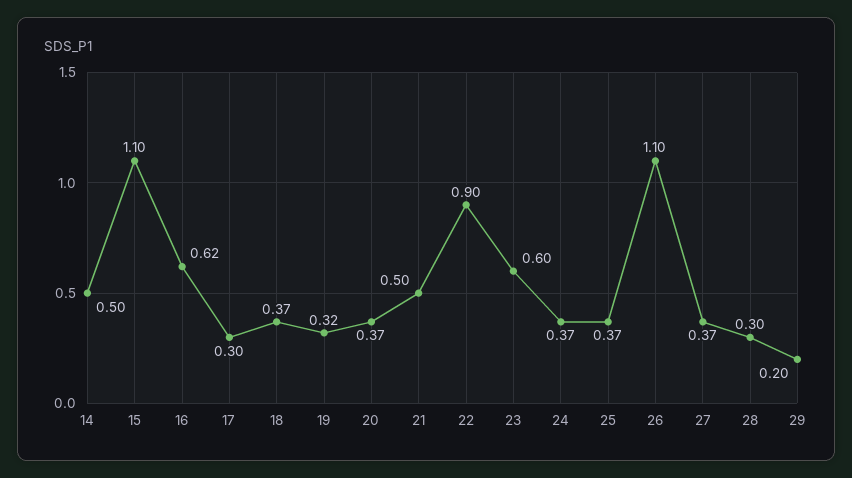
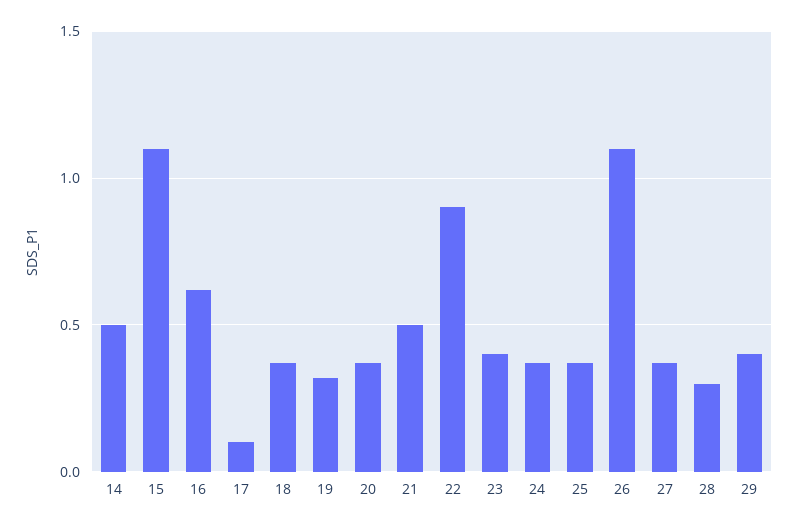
17: 0.3 -> 0.1
23: 0.6 -> 0.4
29: 0.2 -> 0.4

